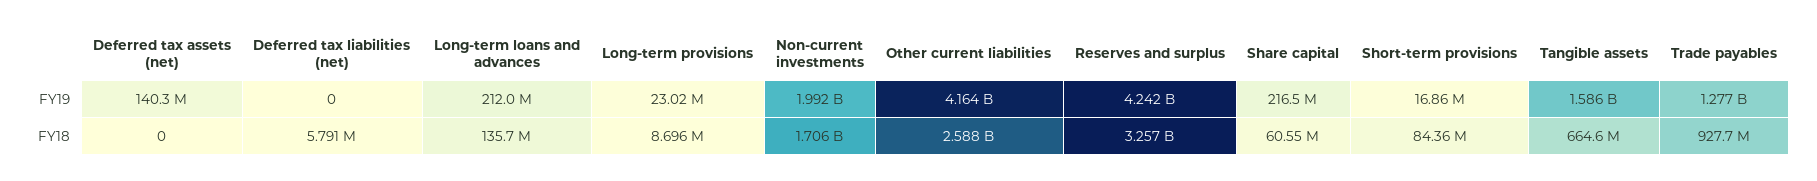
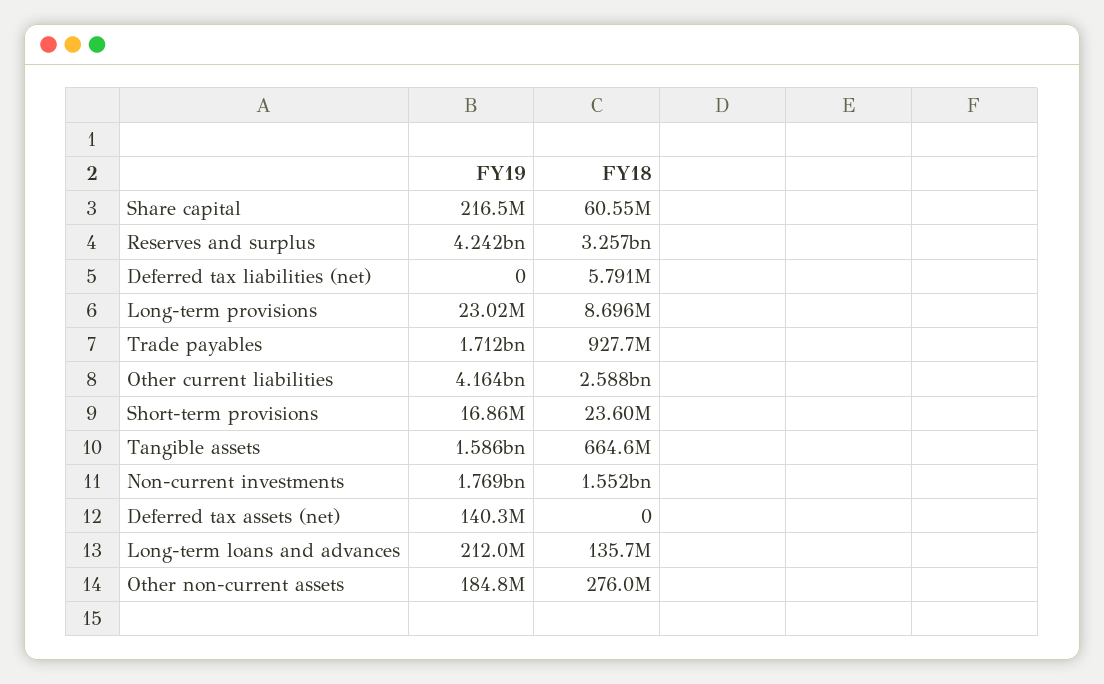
Non-current investments, FY19: 1992000000 -> 1769000000
Trade payables, FY19: 1277000000 -> 1712000000
Non-current investments, FY18: 1706000000 -> 1552000000
Short-term provisions, FY18: 84360000 -> 23600000
Other non-current assets, FY19: none -> 184800000
Other non-current assets, FY18: none -> 276000000

